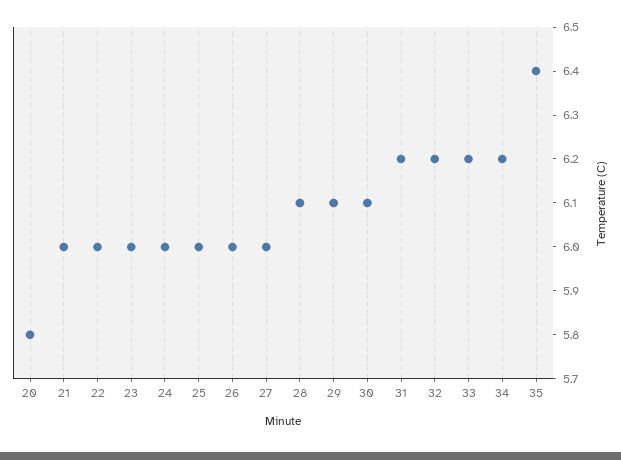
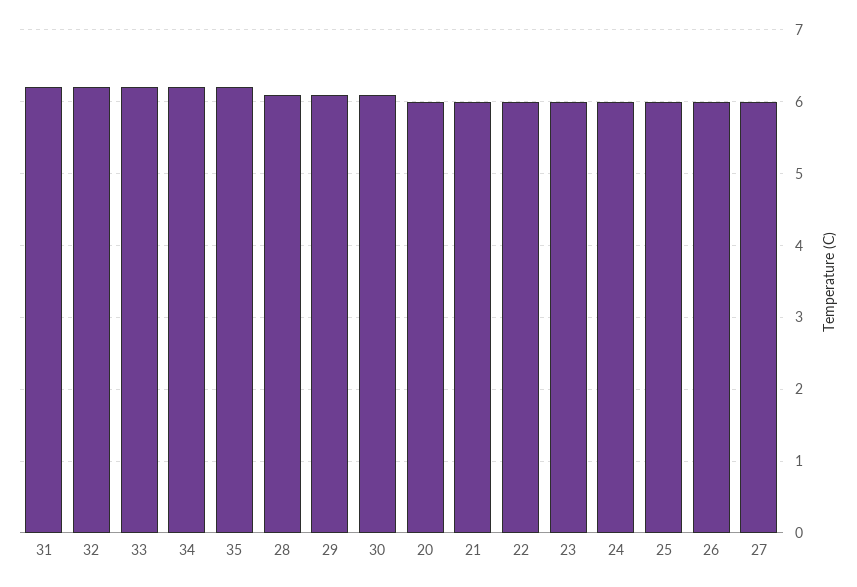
20: 5.8 -> 6
35: 6.4 -> 6.2

